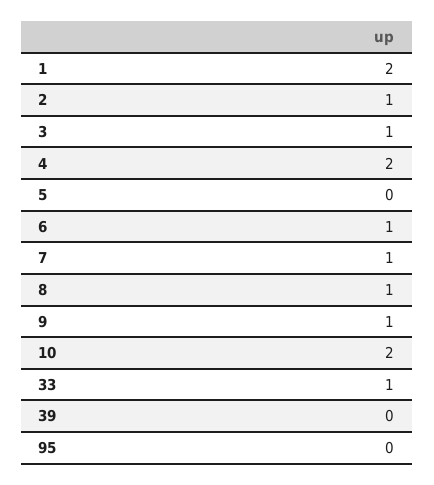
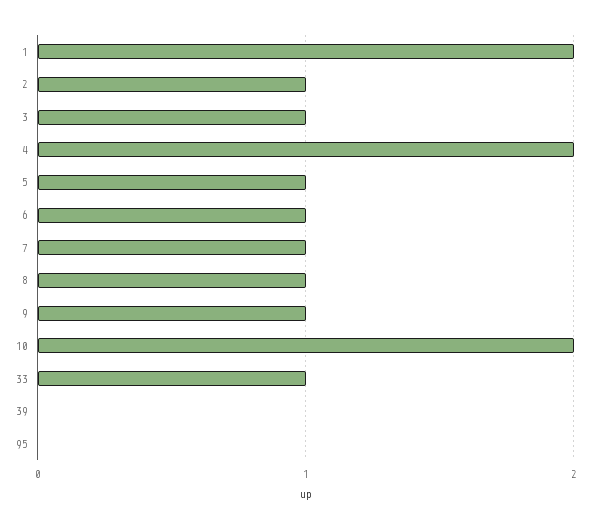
5: 0 -> 1

